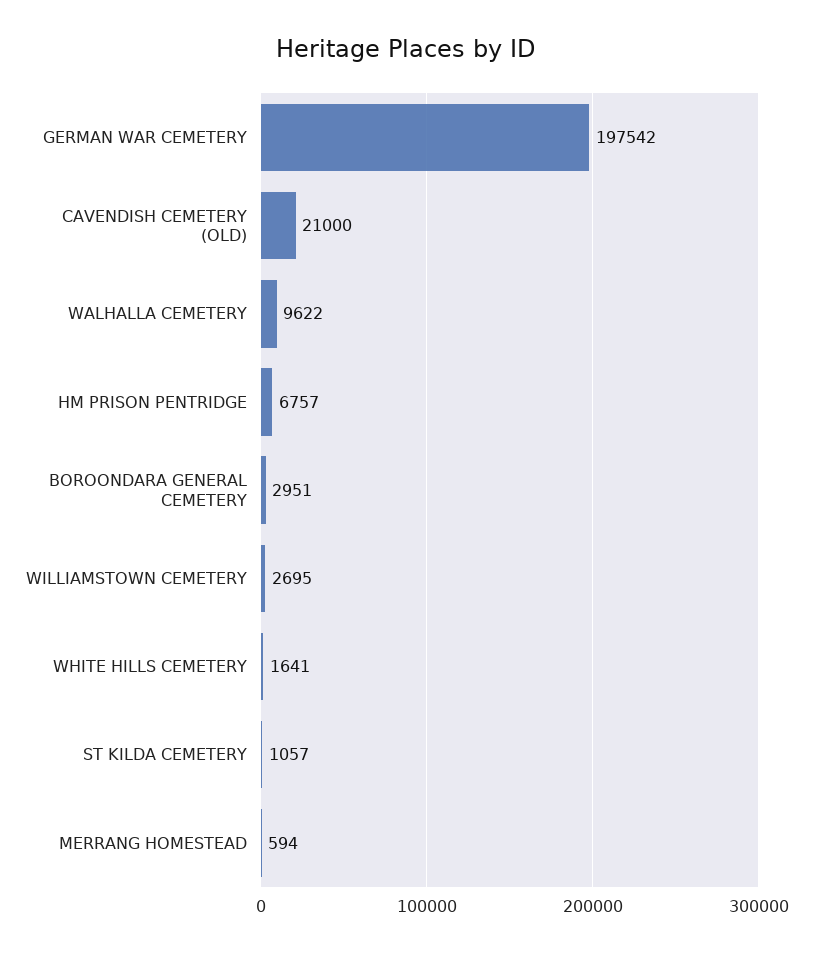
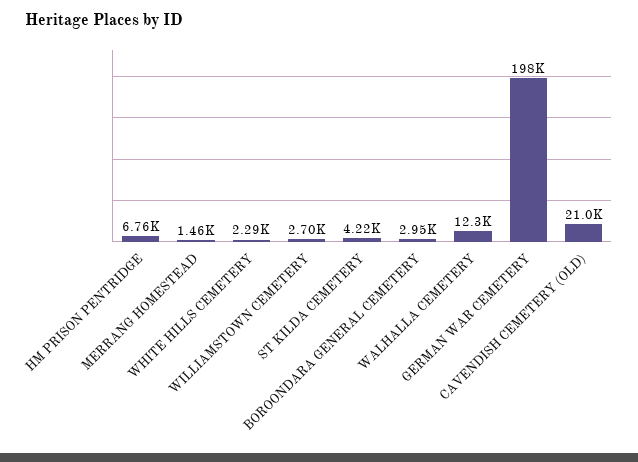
WALHALLA CEMETERY: 9622 -> 12300
WHITE HILLS CEMETERY: 1641 -> 2290
ST KILDA CEMETERY: 1057 -> 4220
MERRANG HOMESTEAD: 594 -> 1460

